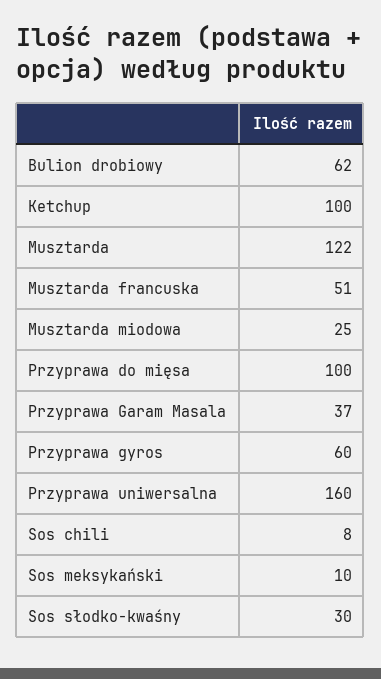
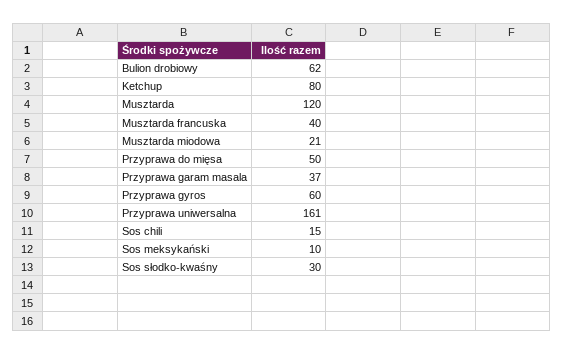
Ketchup: 100 -> 80
Musztarda: 122 -> 120
Musztarda francuska: 51 -> 40
Musztarda miodowa: 25 -> 21
Przyprawa do mięsa: 100 -> 50
Przyprawa uniwersalna: 160 -> 161
Sos chili: 8 -> 15

